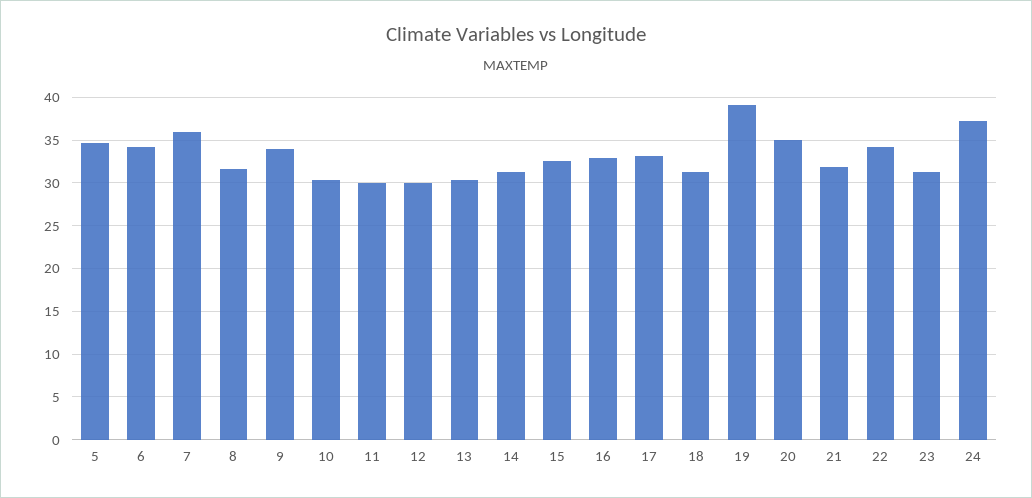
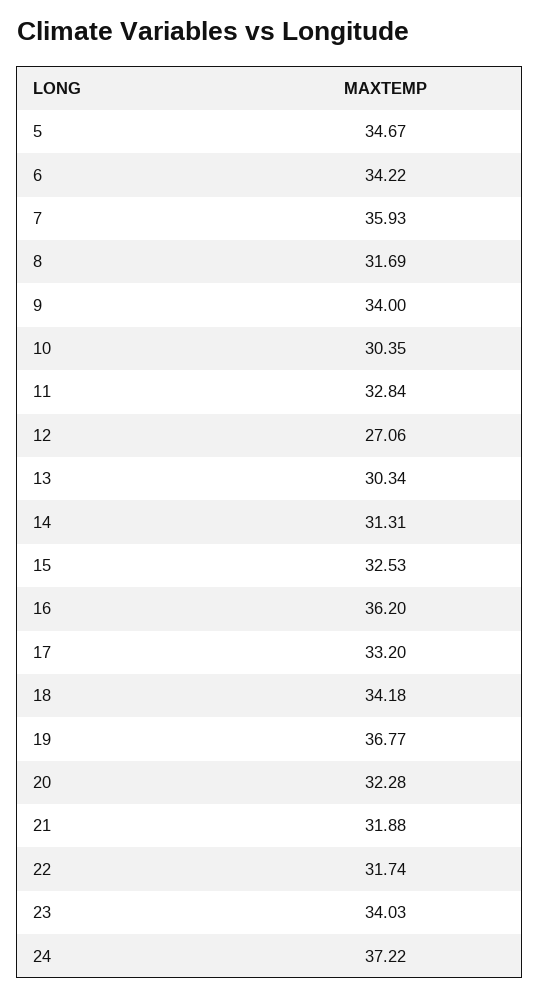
11: 30 -> 32.84
12: 30 -> 27.06
16: 33 -> 36.2
18: 31 -> 34.18
19: 39 -> 36.77
20: 35 -> 32.28
22: 34 -> 31.74
23: 31 -> 34.03

